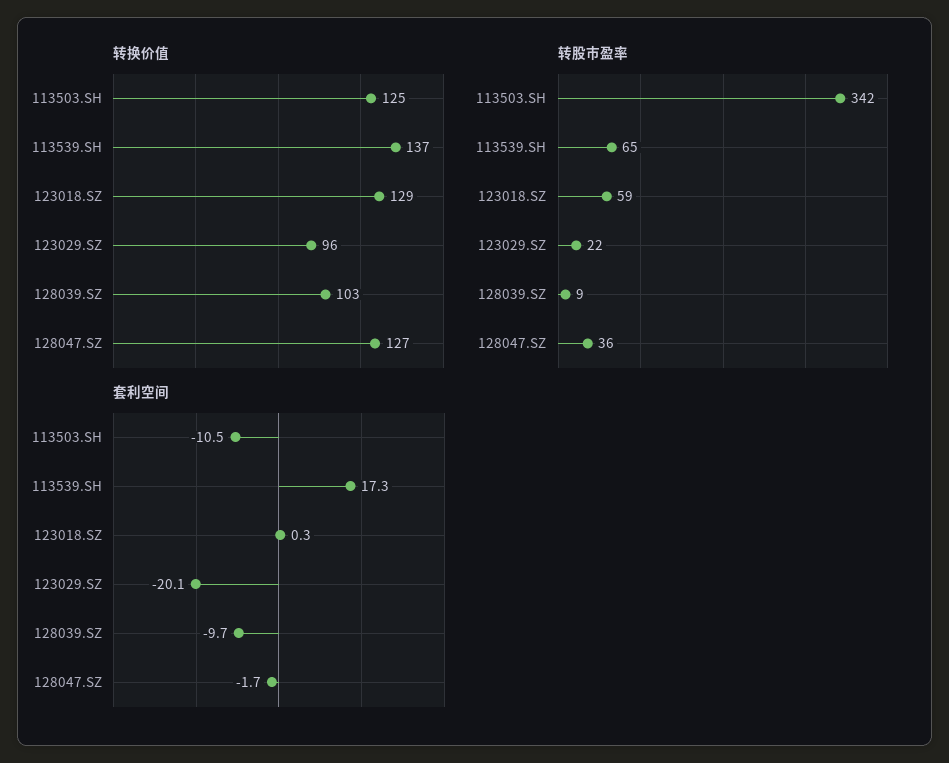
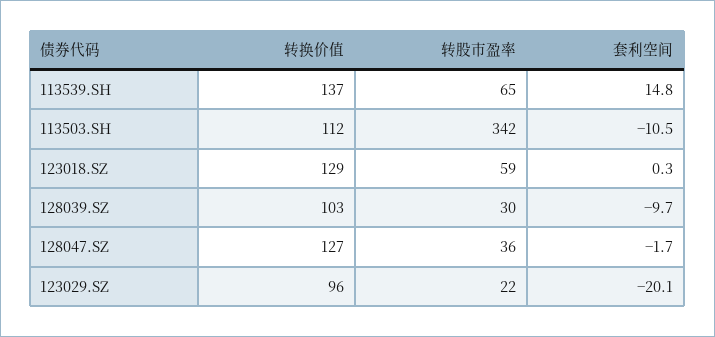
转换价值, 113503.SH: 125 -> 112
转股市盈率, 128039.SZ: 9 -> 30
套利空间, 113539.SH: 17.3 -> 14.8

